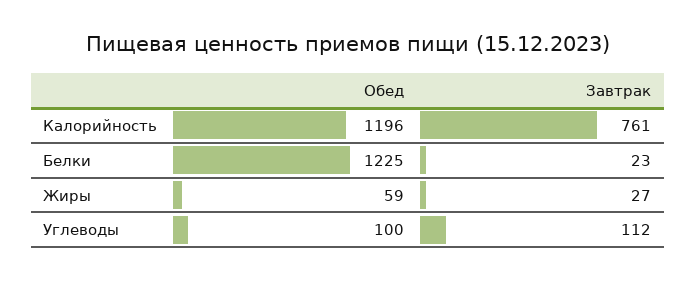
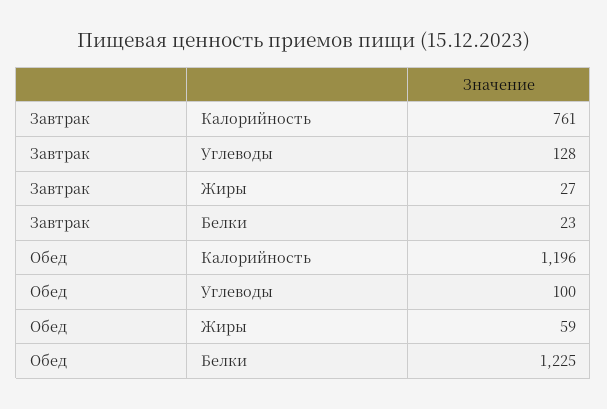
Завтрак, Углеводы: 112 -> 128

